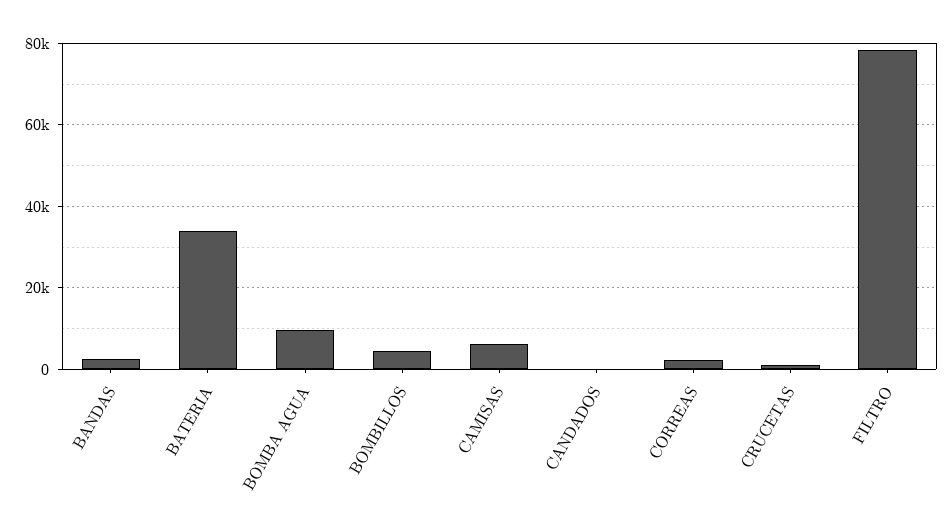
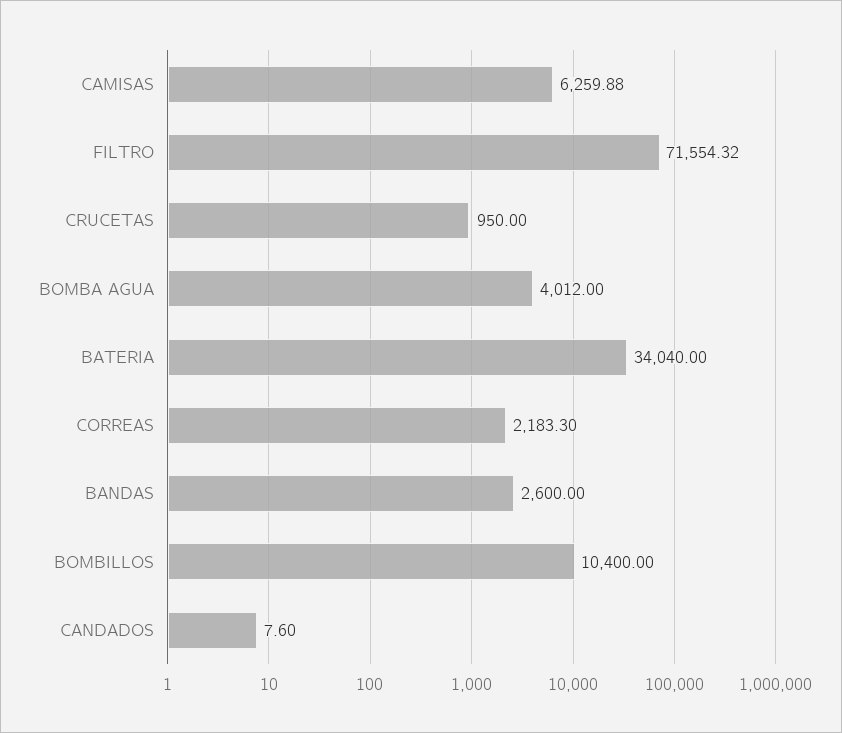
BOMBA AGUA: 10000 -> 4012
BOMBILLOS: 4000 -> 10400
FILTRO: 78000 -> 71554.32

